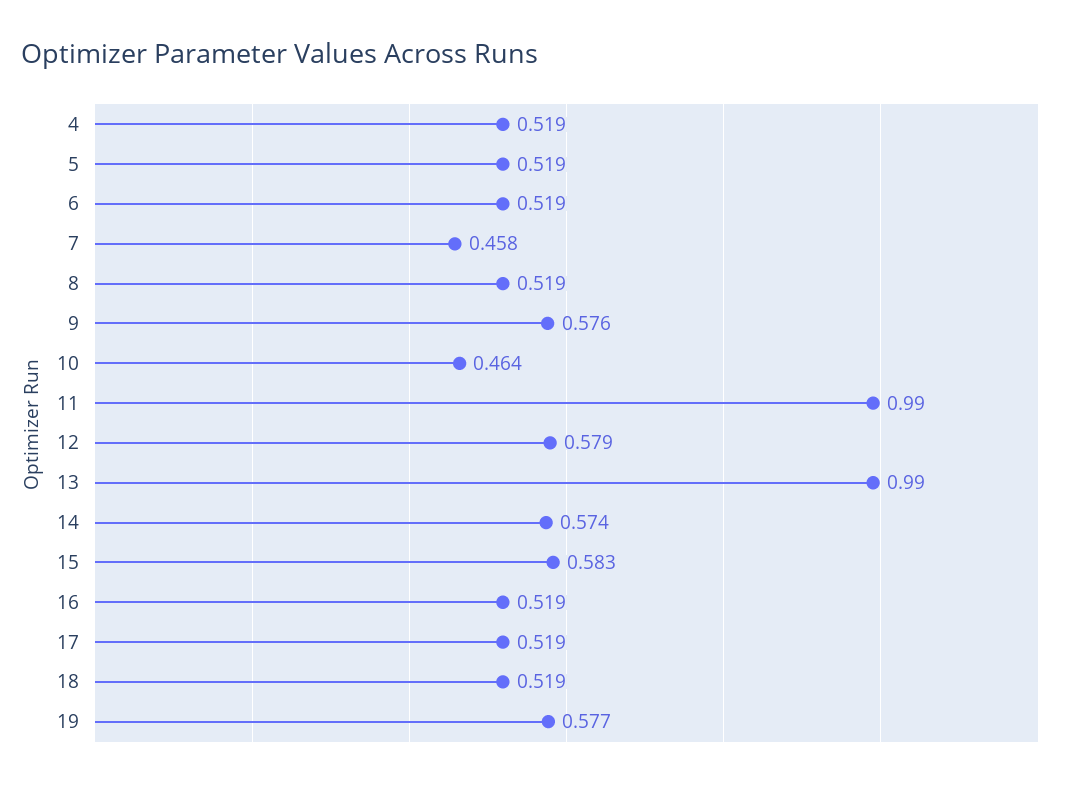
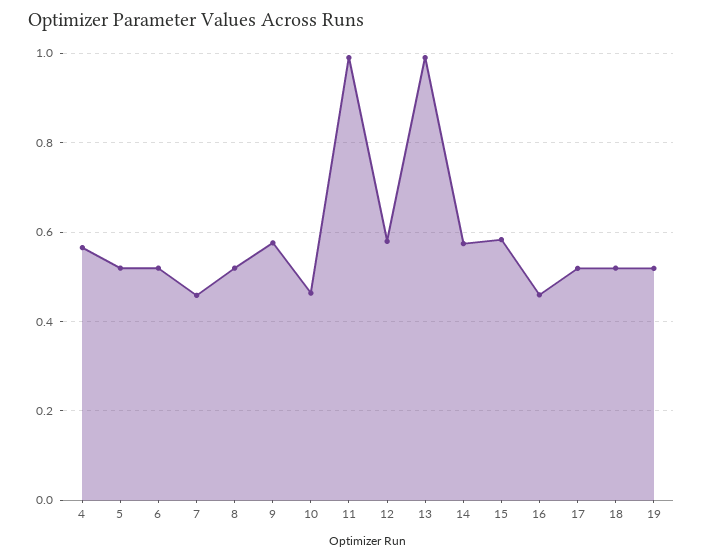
4: 0.519 -> 0.56
16: 0.519 -> 0.46
19: 0.577 -> 0.52

